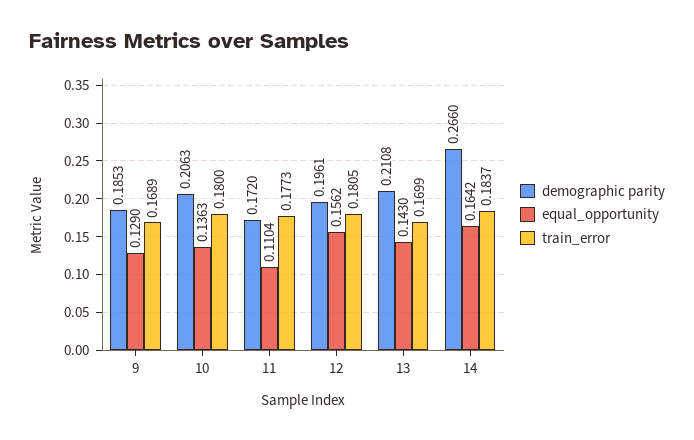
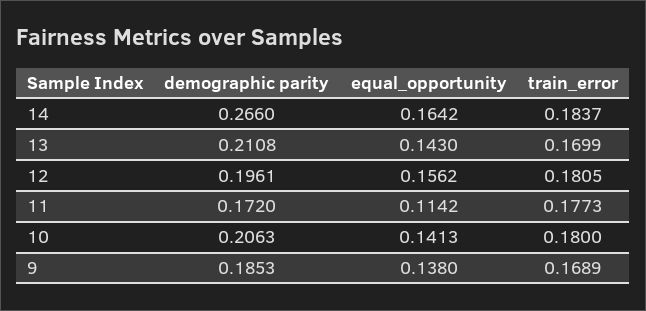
equal_opportunity, 9: 0.129 -> 0.138
equal_opportunity, 10: 0.1363 -> 0.1413
equal_opportunity, 11: 0.1104 -> 0.1142

